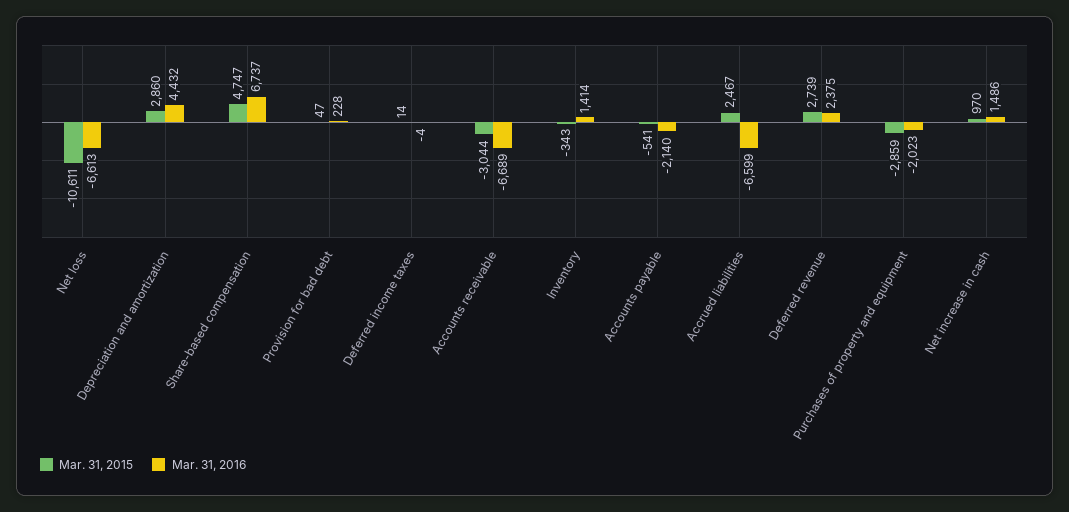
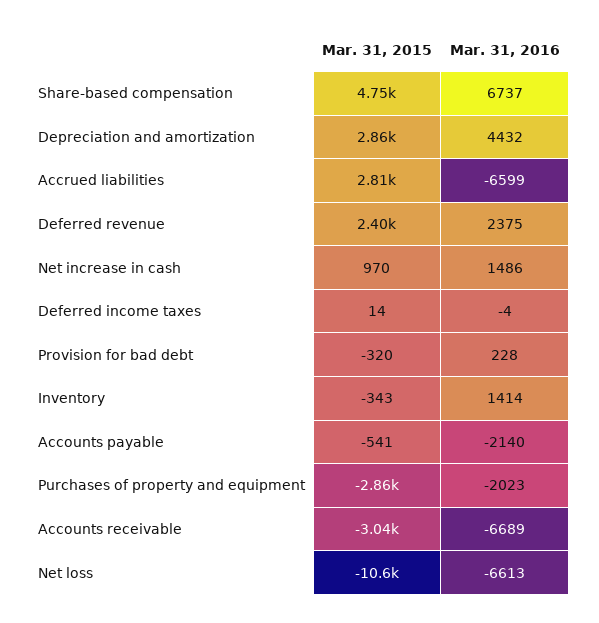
Mar. 31, 2015, Provision for bad debt: 47 -> -320
Mar. 31, 2015, Accrued liabilities: 2467 -> 2810
Mar. 31, 2015, Deferred revenue: 2739 -> 2400

